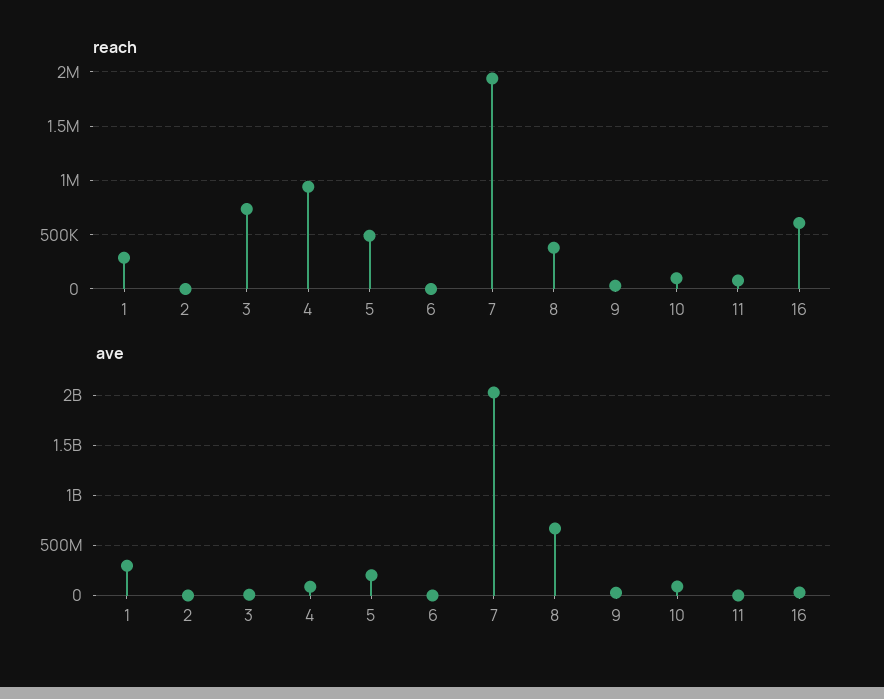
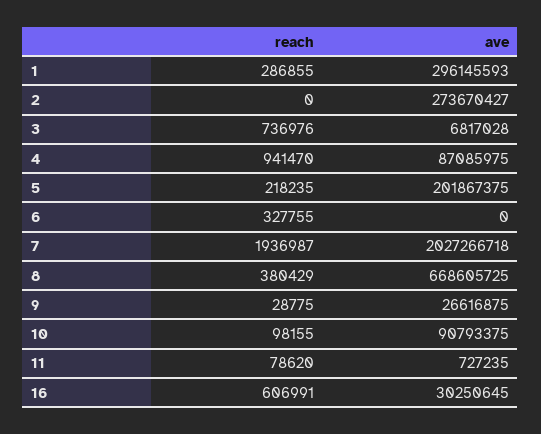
reach, 5: 500000 -> 218235
reach, 6: 0 -> 327755
ave, 2: 0 -> 273670427

